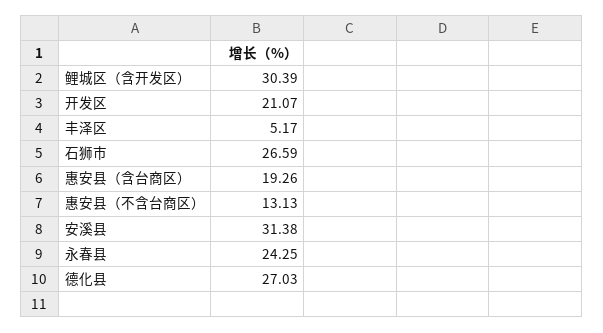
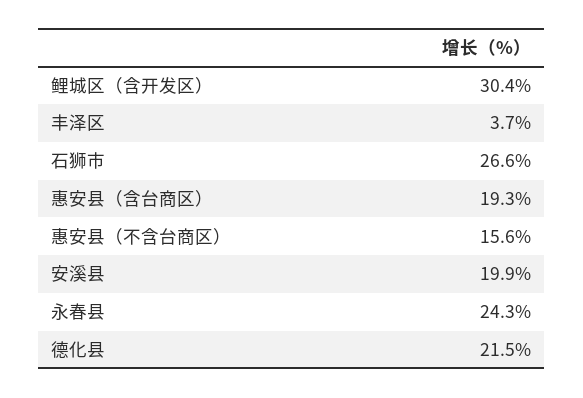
开发区: 21.07 -> none
丰泽区: 5.17 -> 3.7
惠安县（不含台商区）: 13.13 -> 15.6
安溪县: 31.38 -> 19.9
德化县: 27.03 -> 21.5

